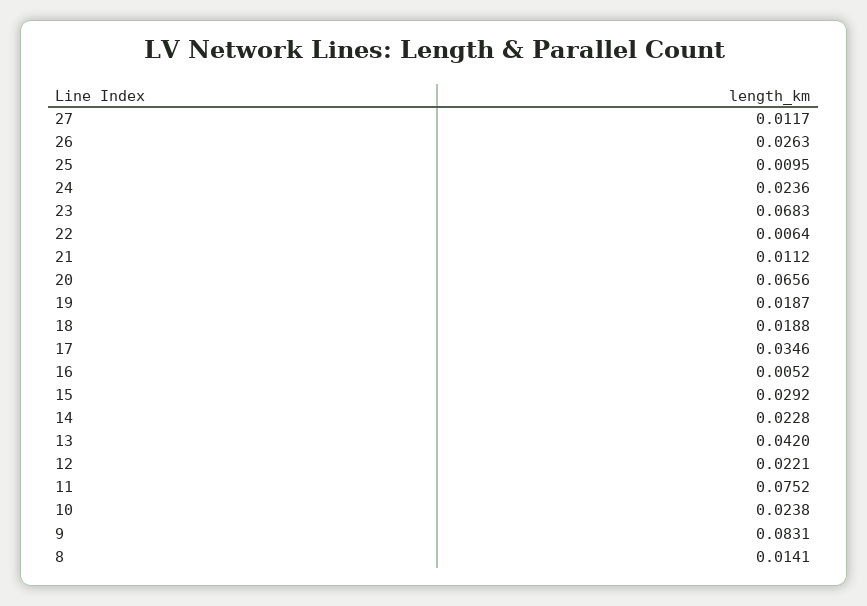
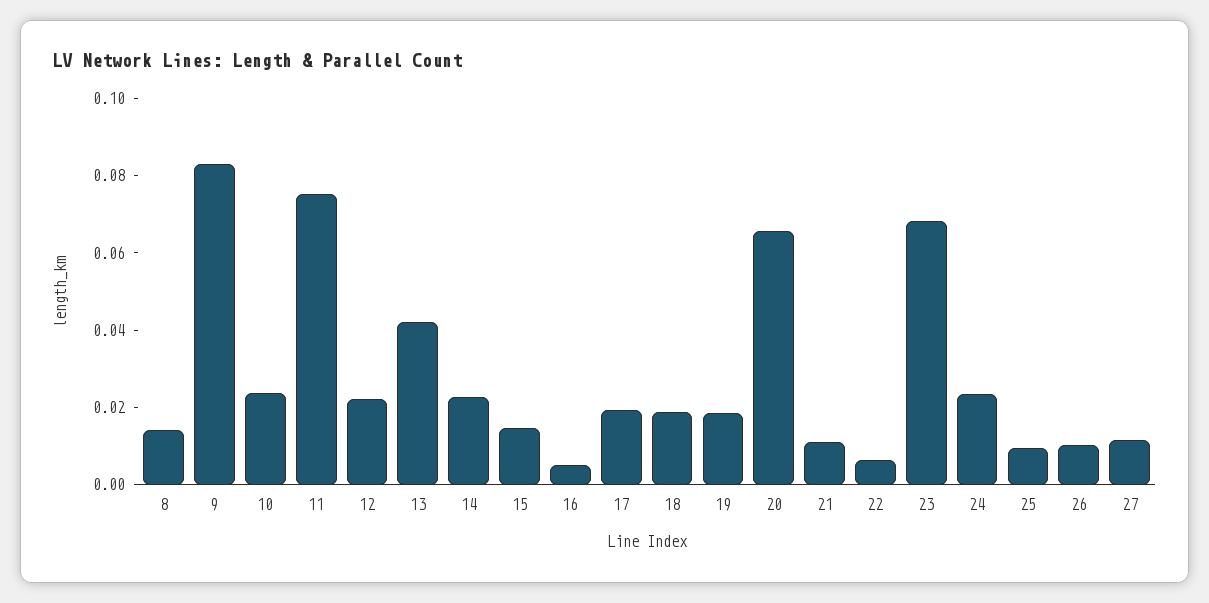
26: 0.0263 -> 0.01
17: 0.0346 -> 0.02
15: 0.0292 -> 0.015

